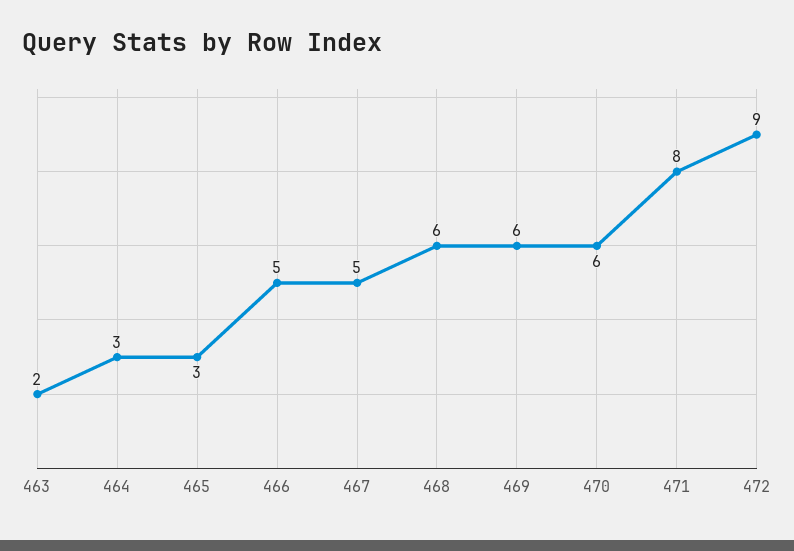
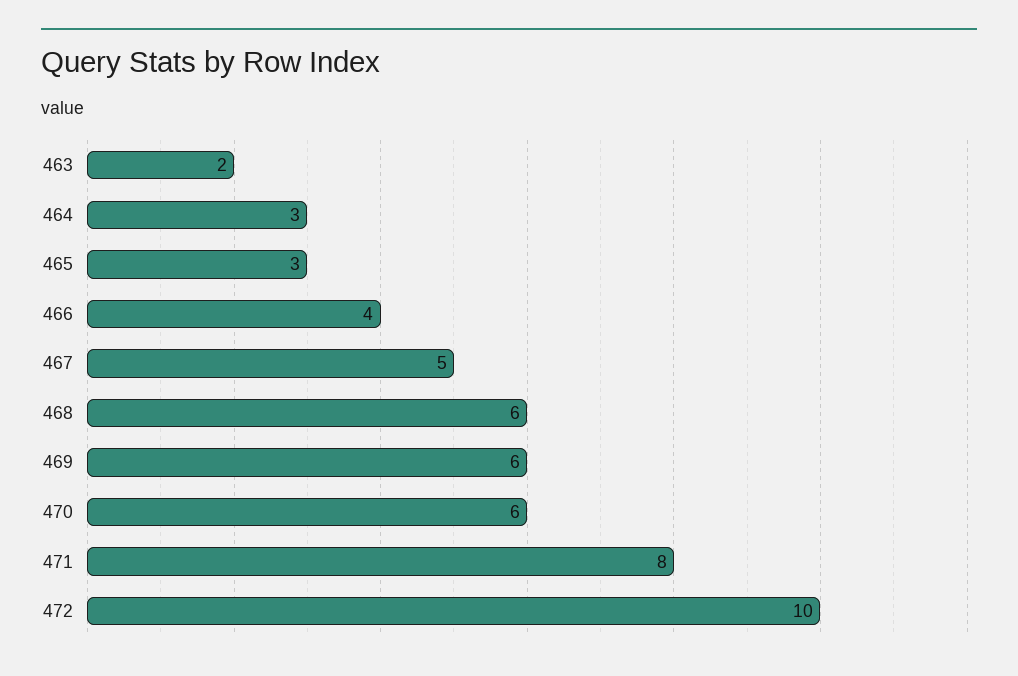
466: 5 -> 4
472: 9 -> 10

